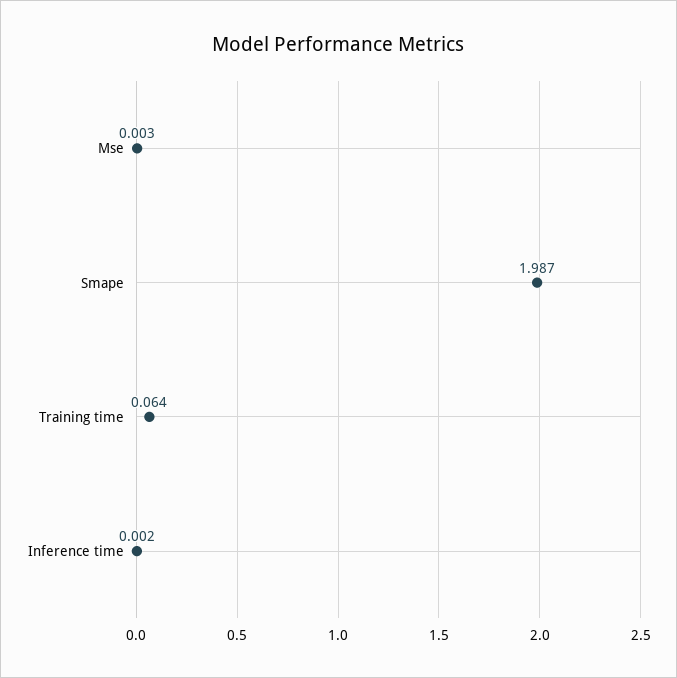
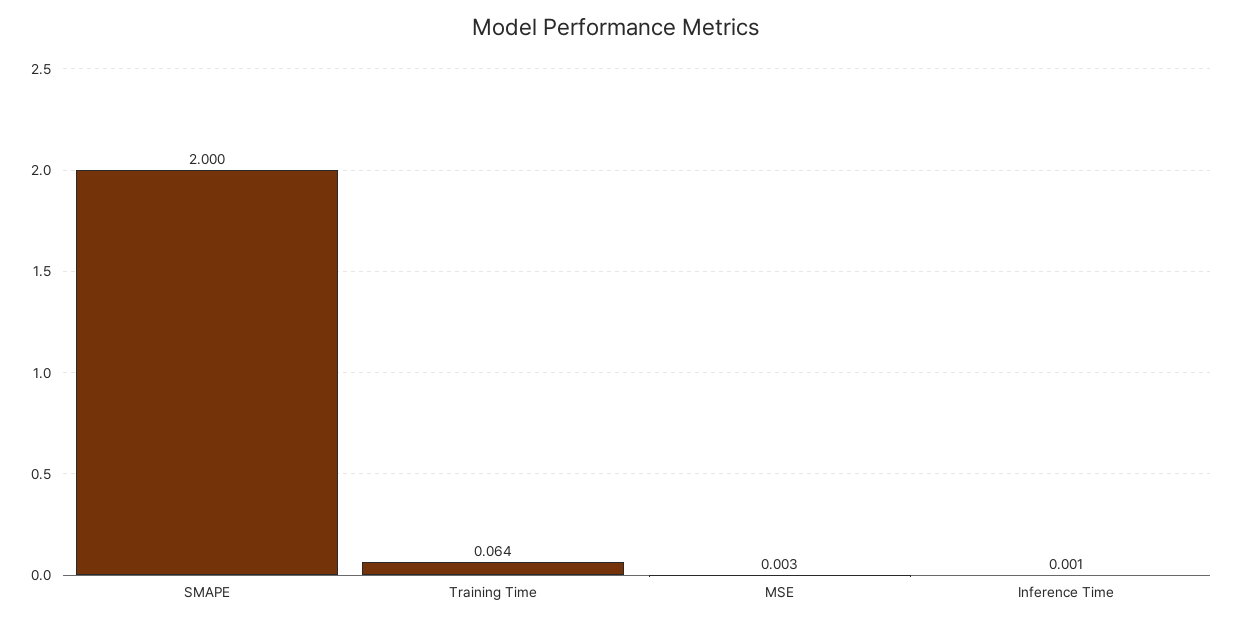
Smape: 1.987 -> 2
Inference time: 0.002 -> 0.001

